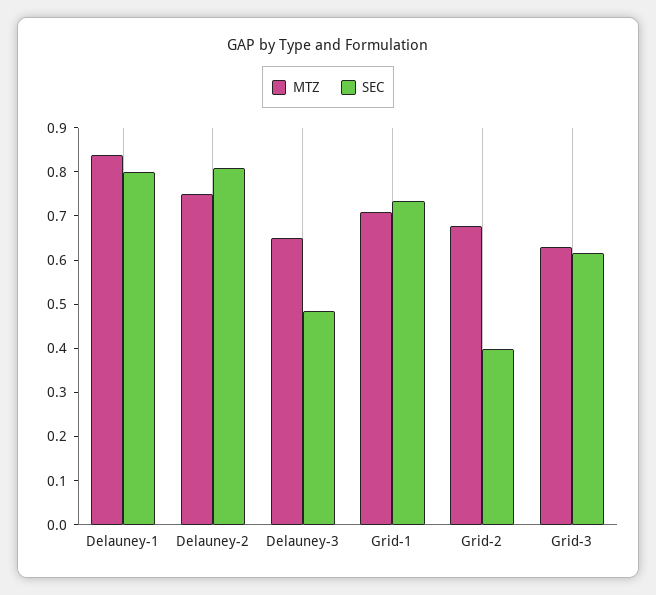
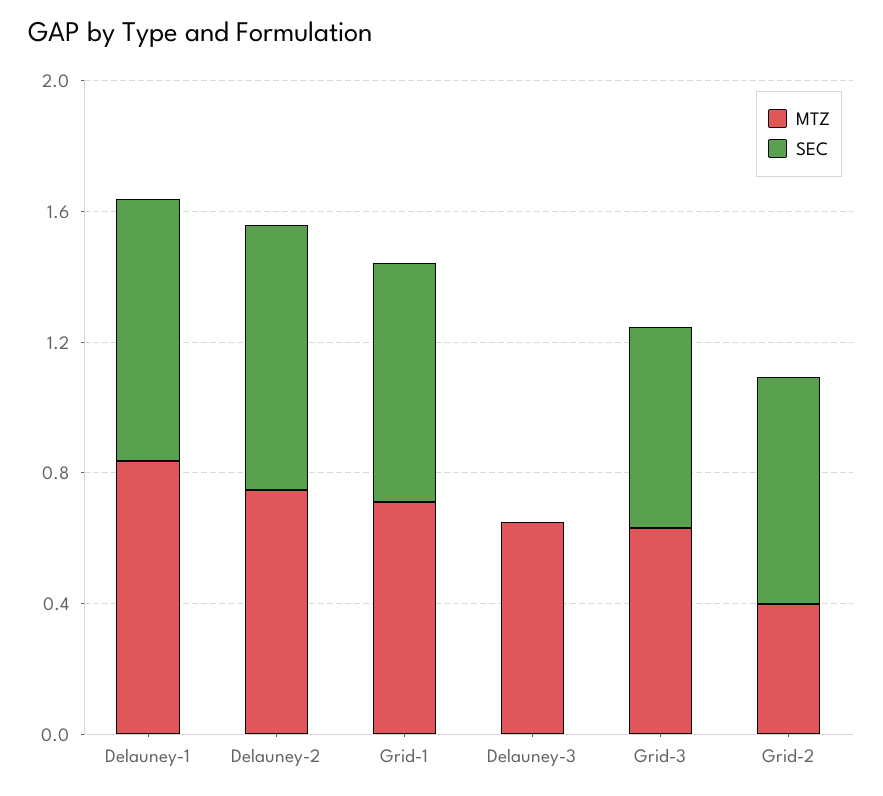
SEC, Delauney-3: 0.48 -> 0
MTZ, Grid-2: 0.68 -> 0.4
SEC, Grid-2: 0.4 -> 0.7

